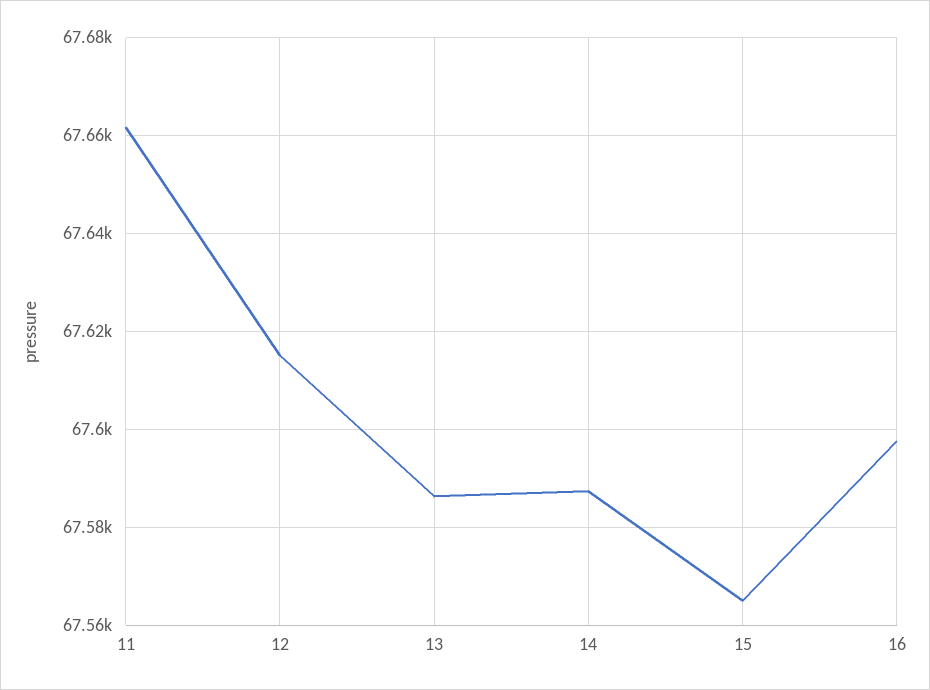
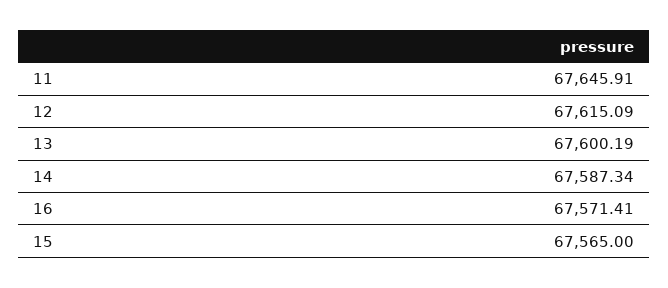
11: 67662 -> 67645.91
13: 67586 -> 67600.19
16: 67598 -> 67571.41

